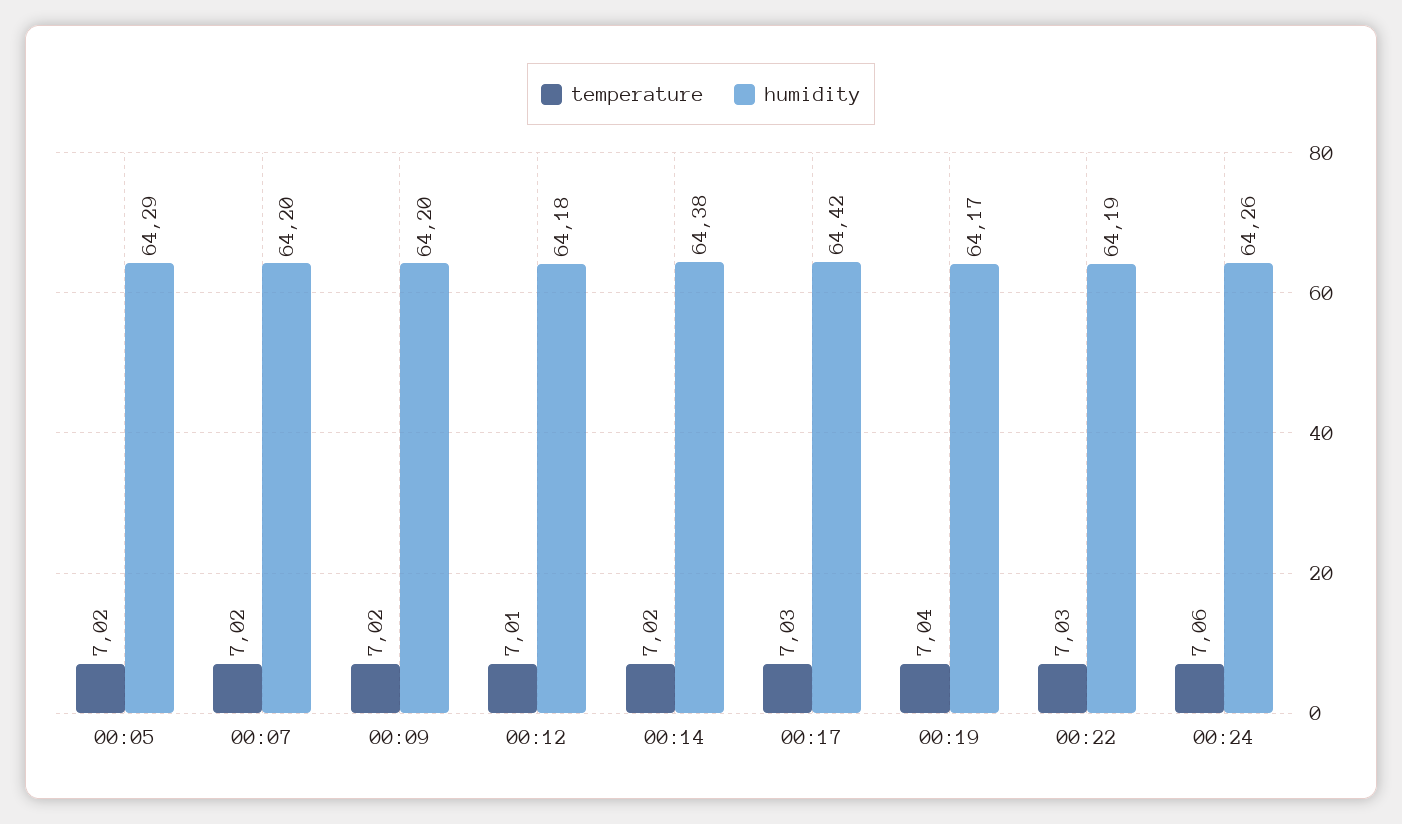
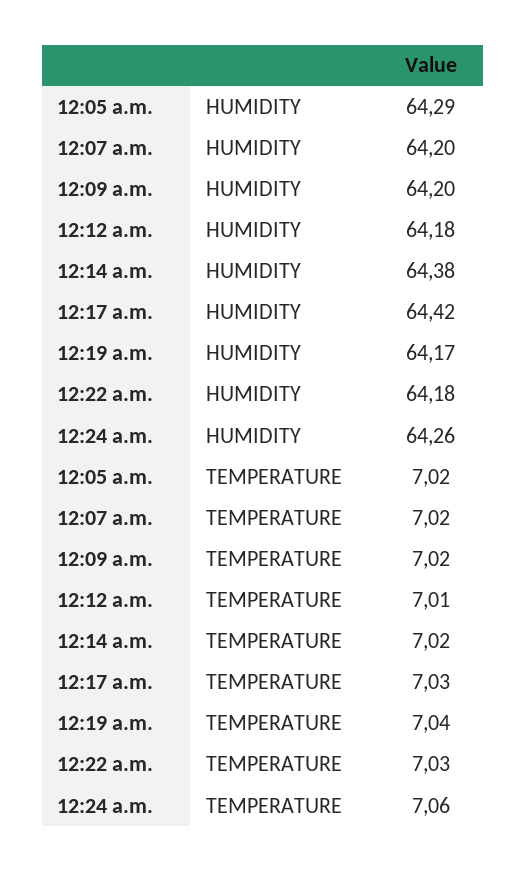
humidity, 00:22: 64.19 -> 64.18

